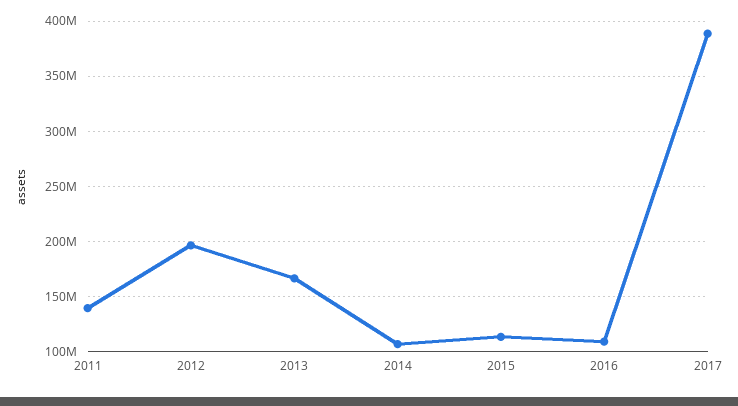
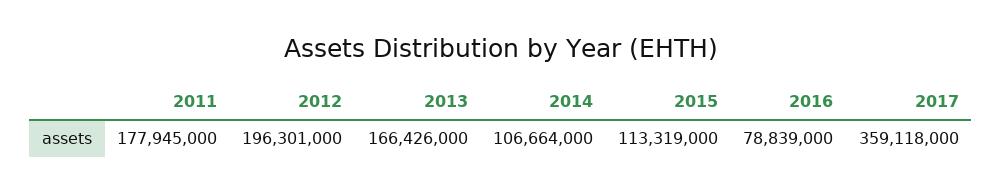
2011: 140000000 -> 177945000
2016: 110000000 -> 78839000
2017: 390000000 -> 359118000

